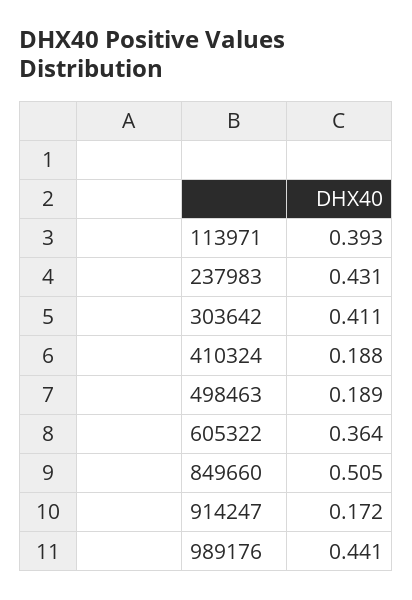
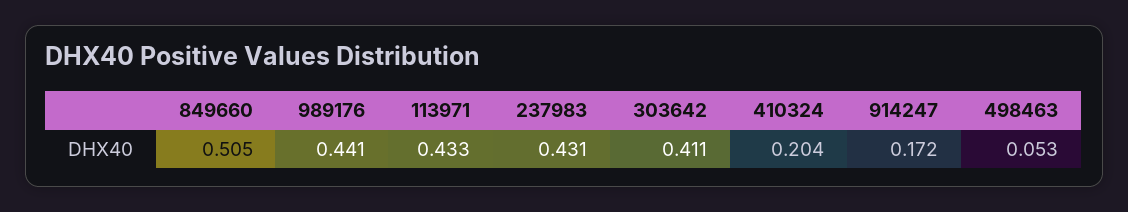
113971: 0.393 -> 0.433
410324: 0.188 -> 0.204
498463: 0.189 -> 0.053
605322: 0.364 -> none

